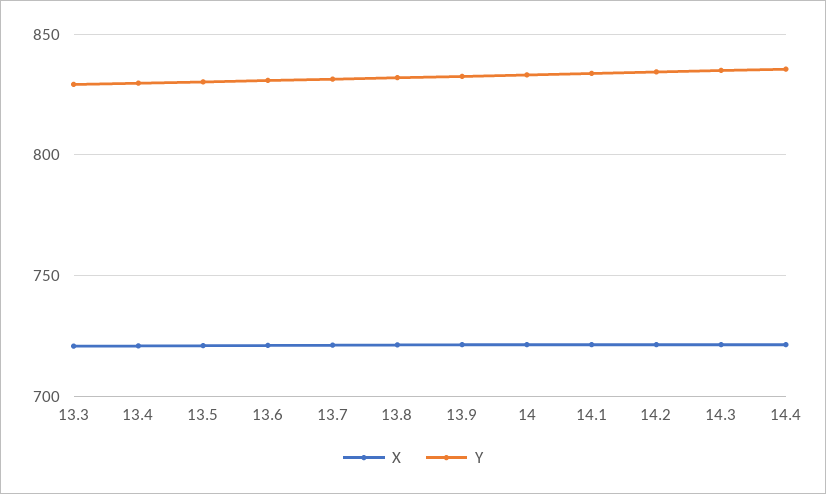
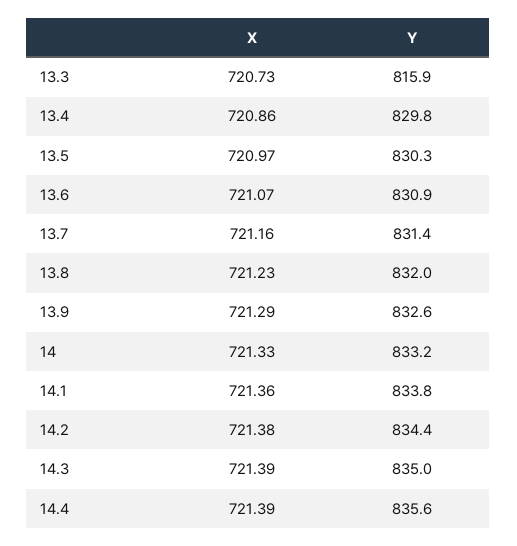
Y, 13.3: 830 -> 815.9

